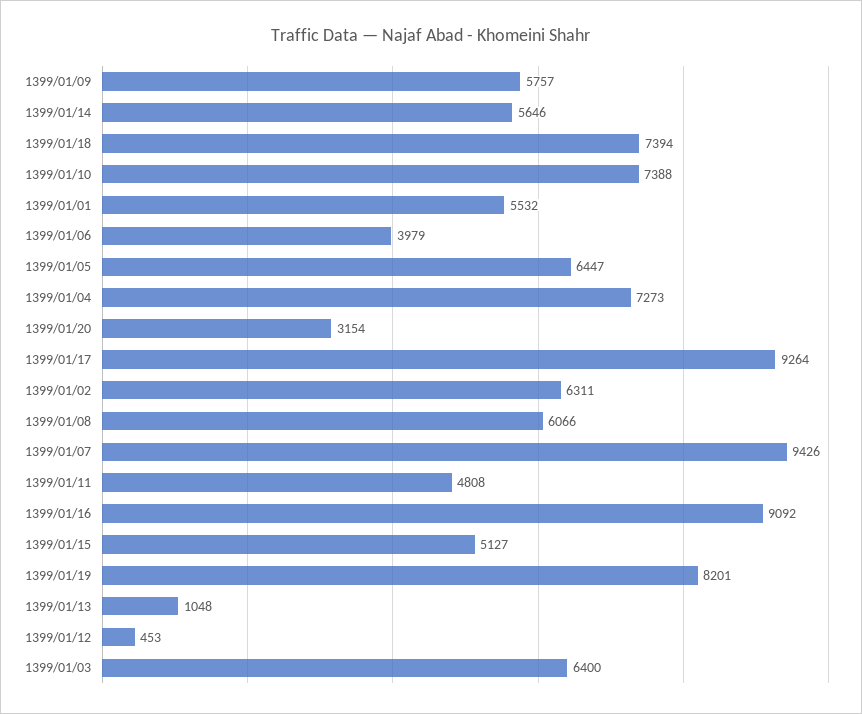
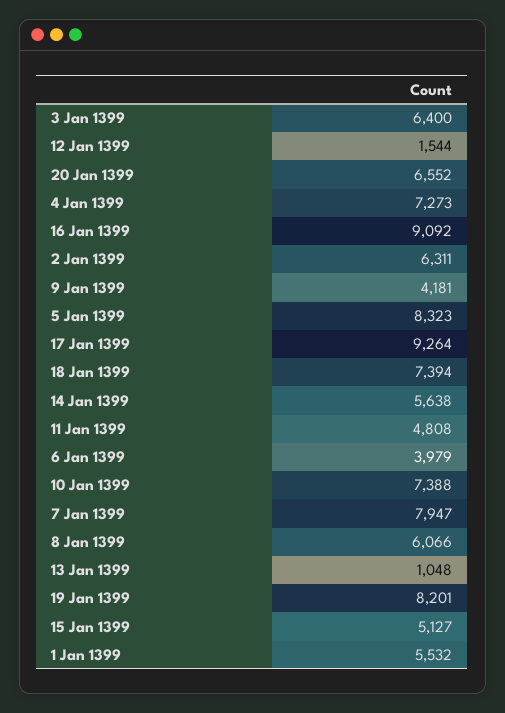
1399/01/09: 5757 -> 4181
1399/01/14: 5646 -> 5638
1399/01/05: 6447 -> 8323
1399/01/20: 3154 -> 6552
1399/01/07: 9426 -> 7947
1399/01/12: 453 -> 1544

